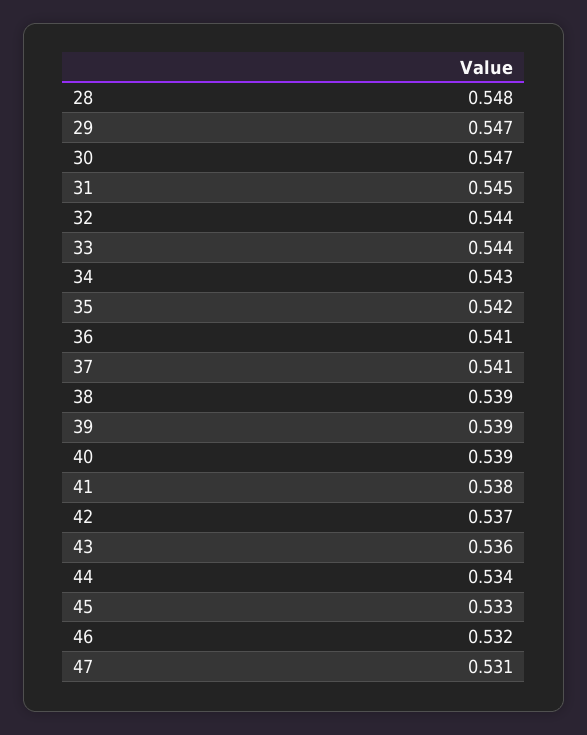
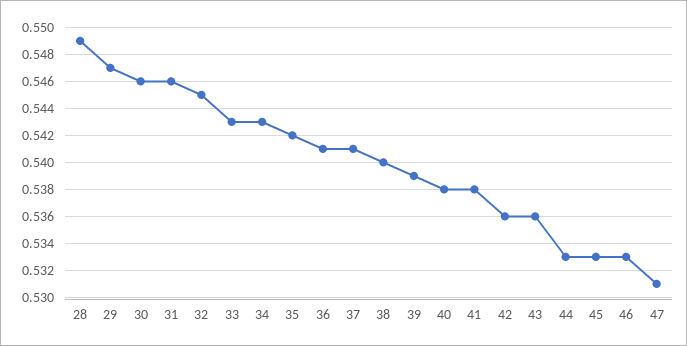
28: 0.548 -> 0.549
30: 0.547 -> 0.546
31: 0.545 -> 0.546
32: 0.544 -> 0.545
33: 0.544 -> 0.543
38: 0.539 -> 0.54
40: 0.539 -> 0.538
42: 0.537 -> 0.536
44: 0.534 -> 0.533
46: 0.532 -> 0.533

